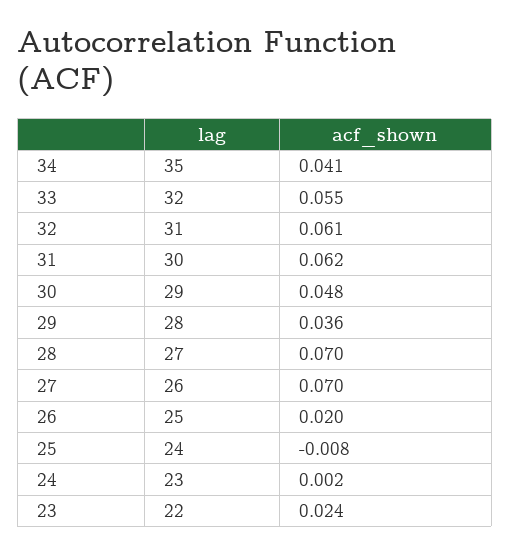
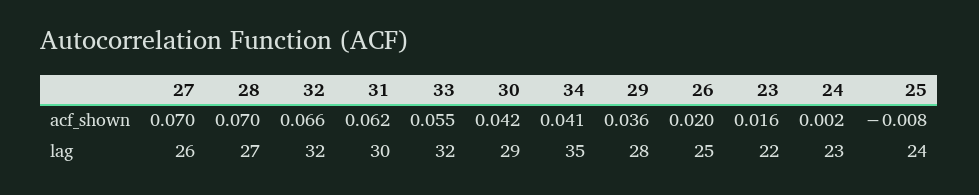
lag, 32: 31 -> 32
acf_shown, 32: 0.061 -> 0.066
acf_shown, 30: 0.048 -> 0.042
acf_shown, 23: 0.024 -> 0.016

